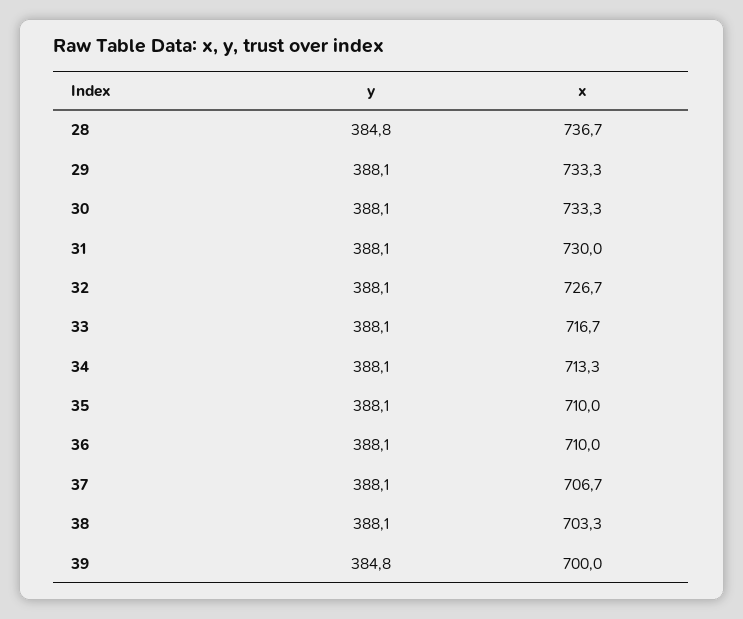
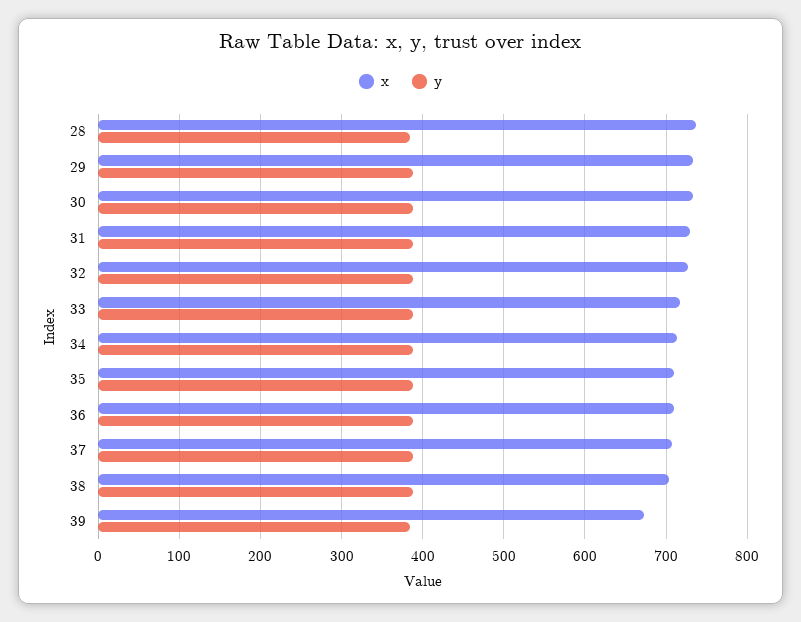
x, 39: 700 -> 670

